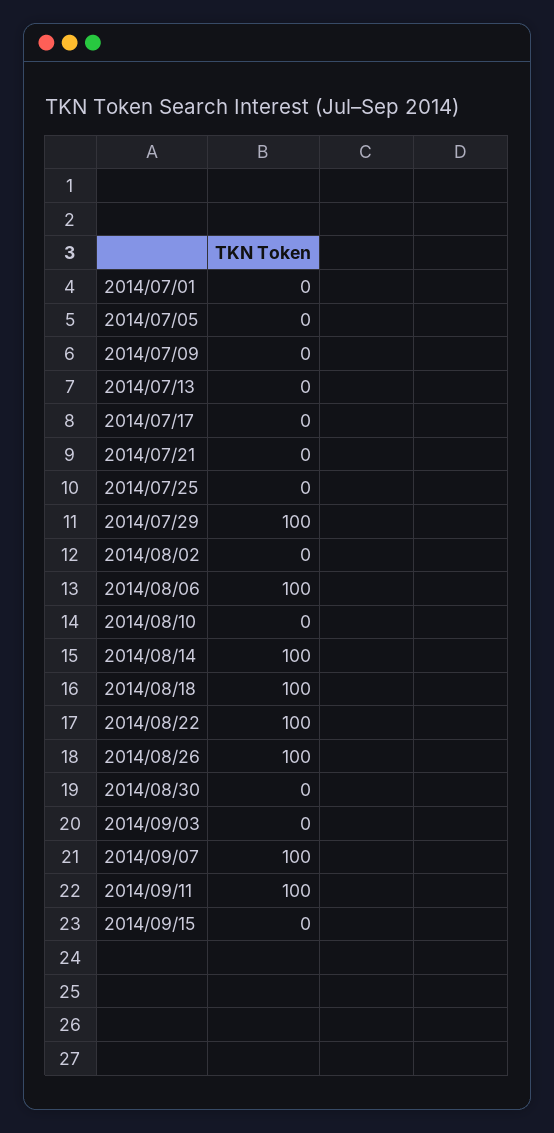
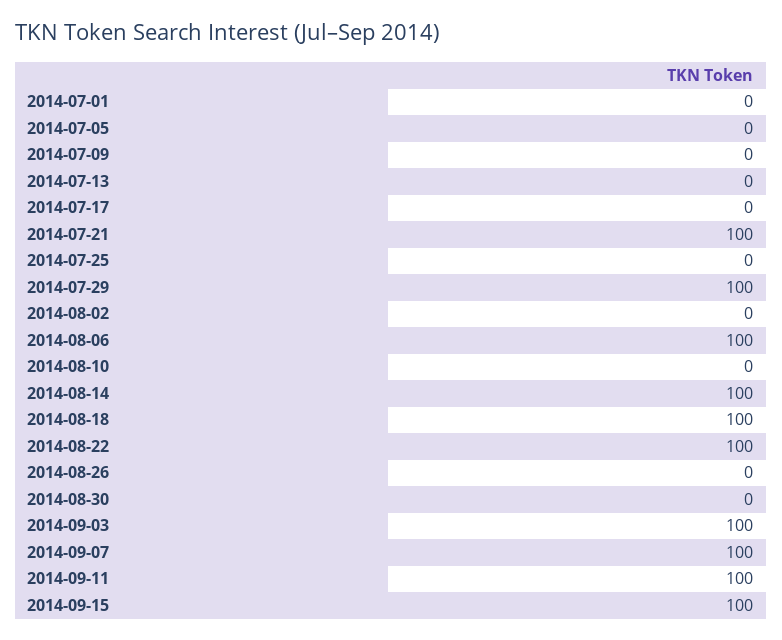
2014/07/21: 0 -> 100
2014/08/26: 100 -> 0
2014/09/03: 0 -> 100
2014/09/15: 0 -> 100

